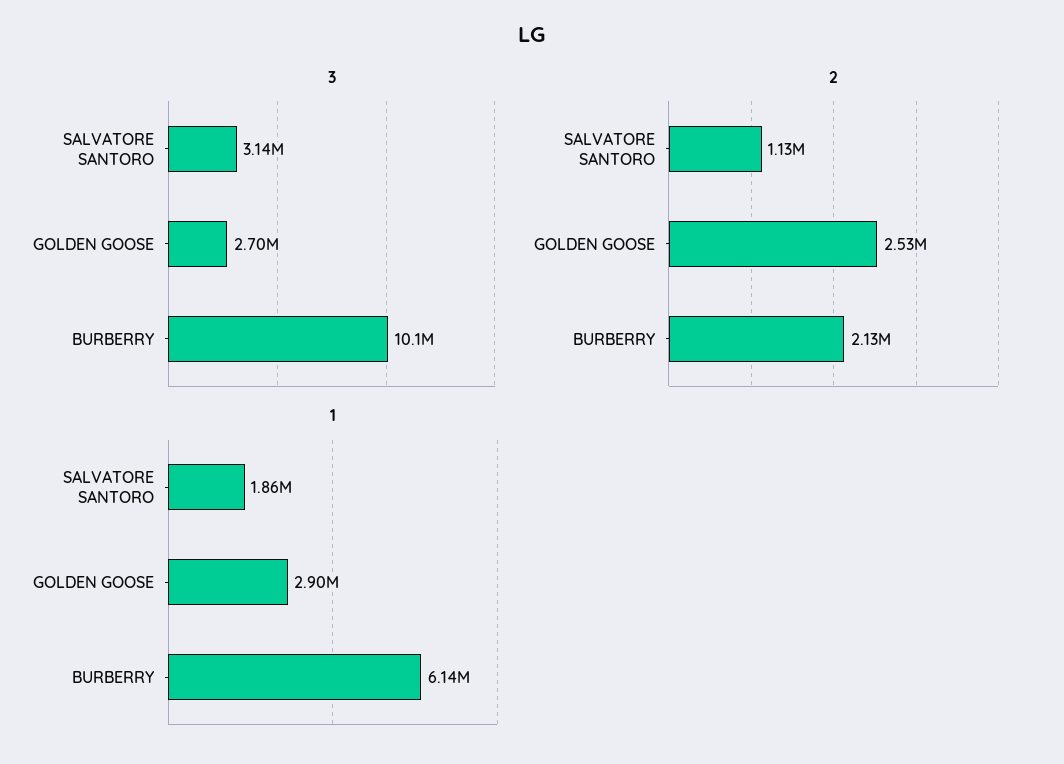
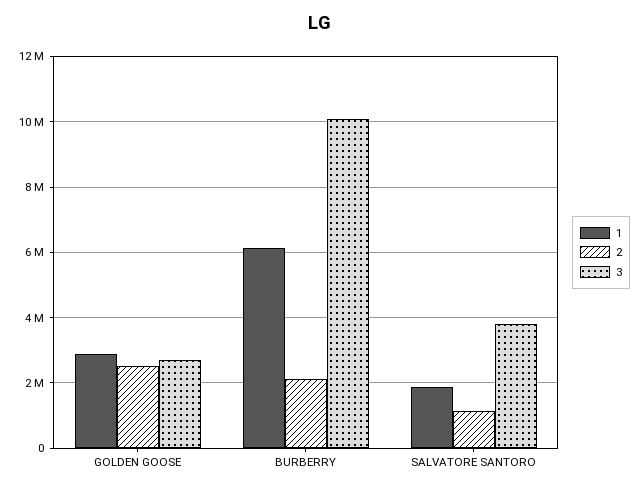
3, SALVATORE SANTORO: 3140000 -> 3800000

